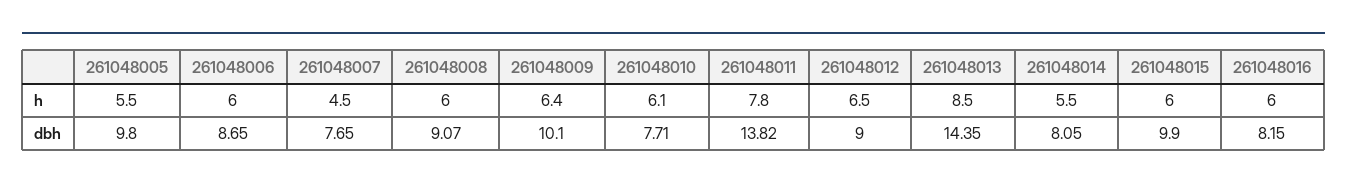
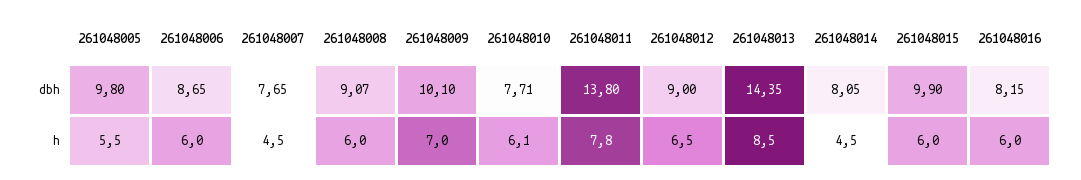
261048009, h: 6.4 -> 7
261048014, h: 5.5 -> 4.5
261048011, dbh: 13.82 -> 13.8

